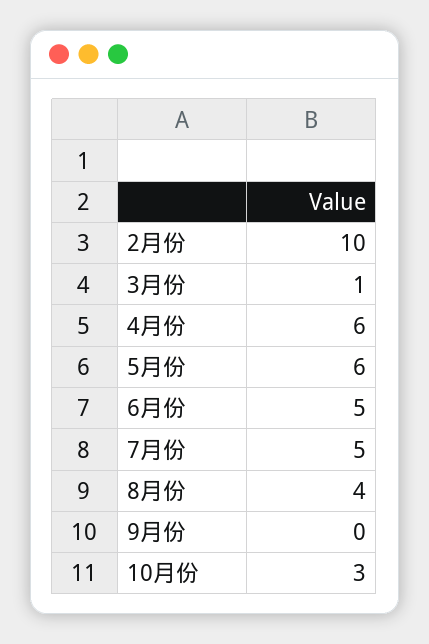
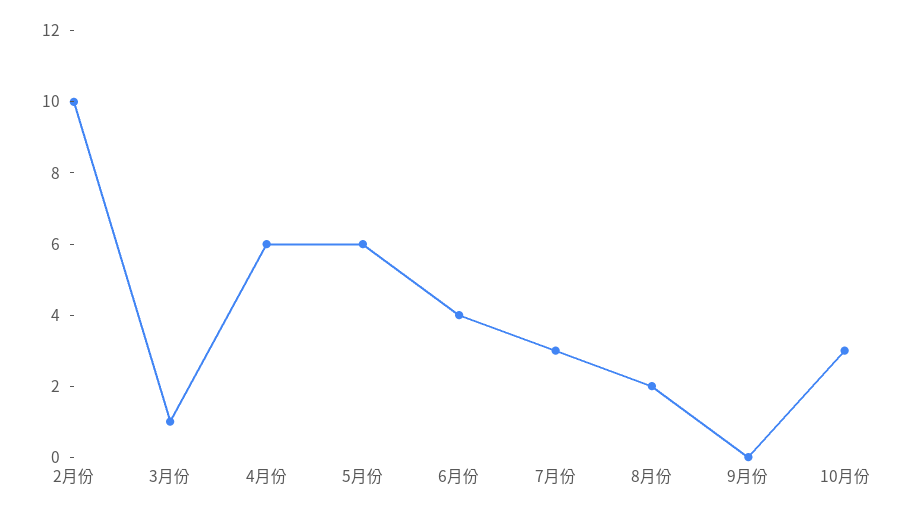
6月份: 5 -> 4
7月份: 5 -> 3
8月份: 4 -> 2

